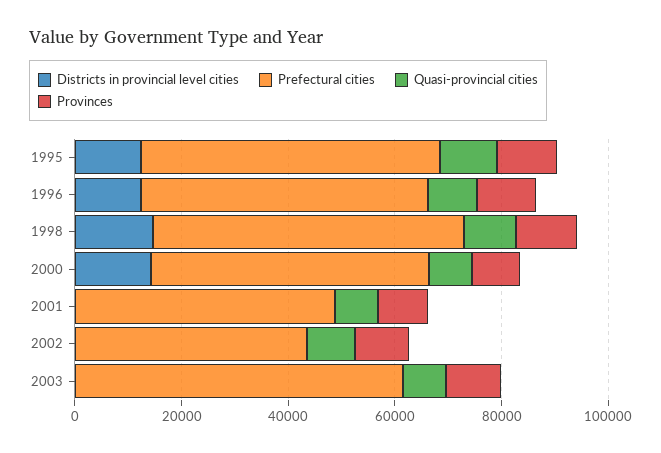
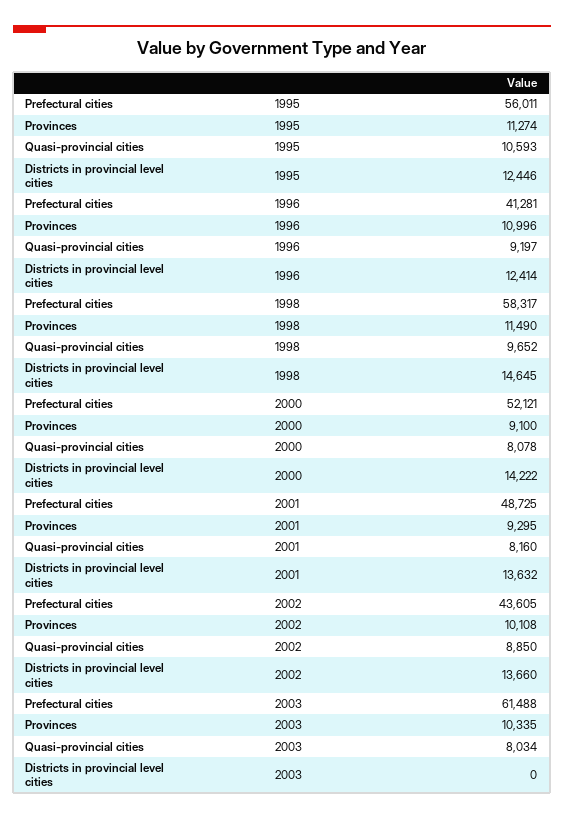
Prefectural cities, 1996: 55000 -> 41281
Districts in provincial level cities, 2001: 0 -> 13632
Districts in provincial level cities, 2002: 0 -> 13660

